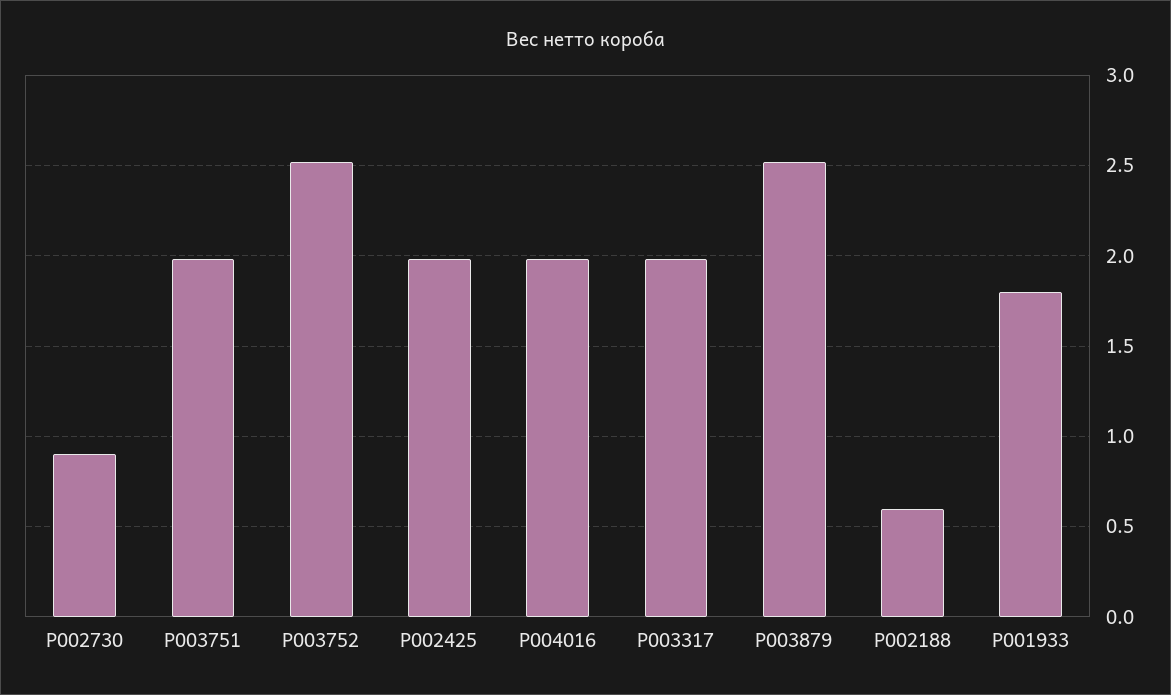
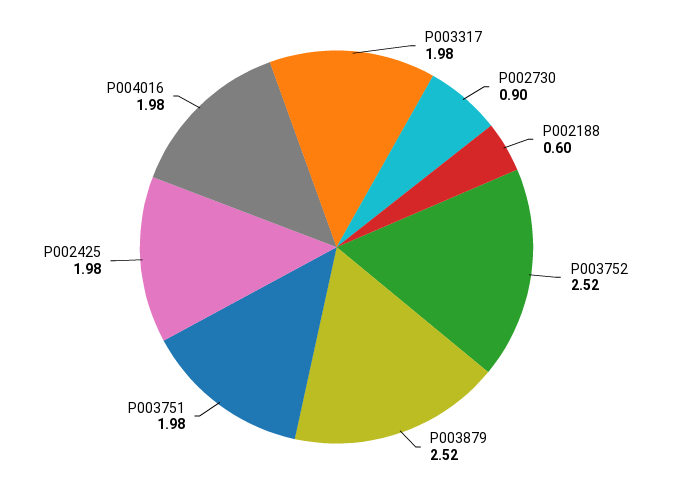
P001933: 1.8 -> none

